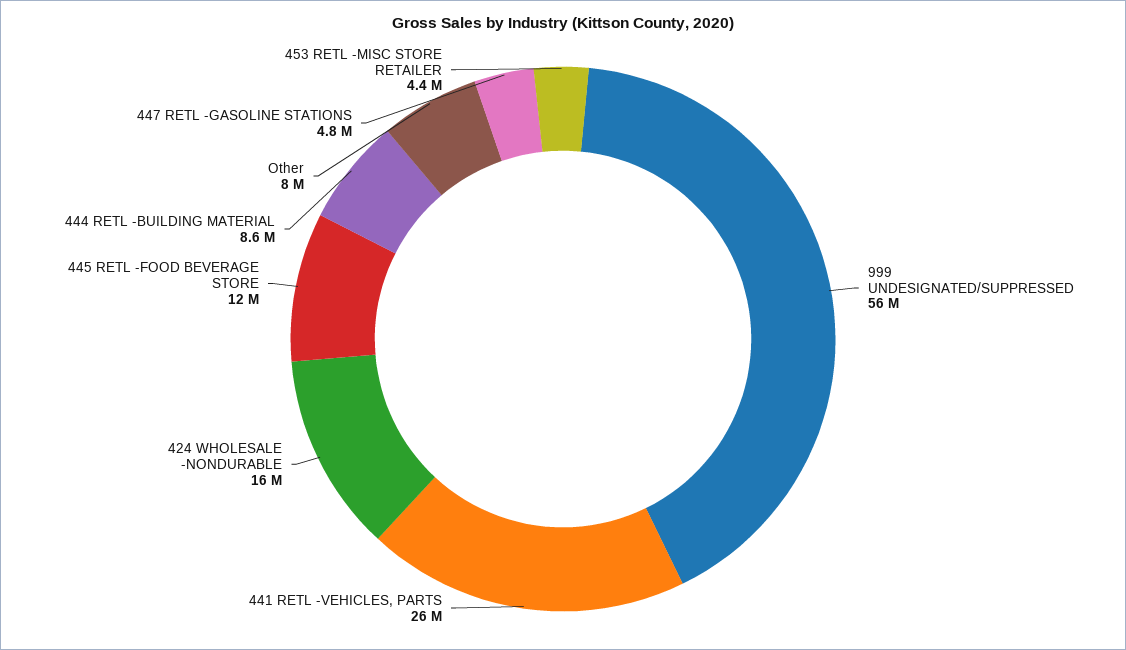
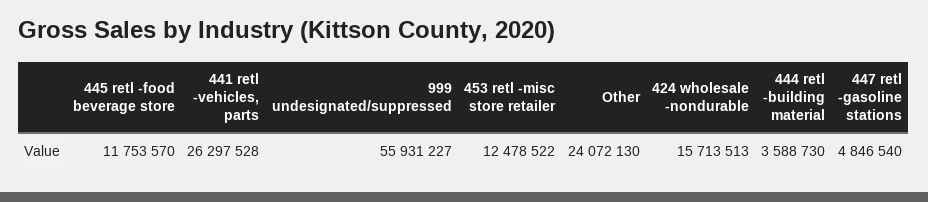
444 RETL -BUILDING MATERIAL: 8600000 -> 3588730
Other: 8000000 -> 24072130
453 RETL -MISC STORE RETAILER: 4400000 -> 12478522

